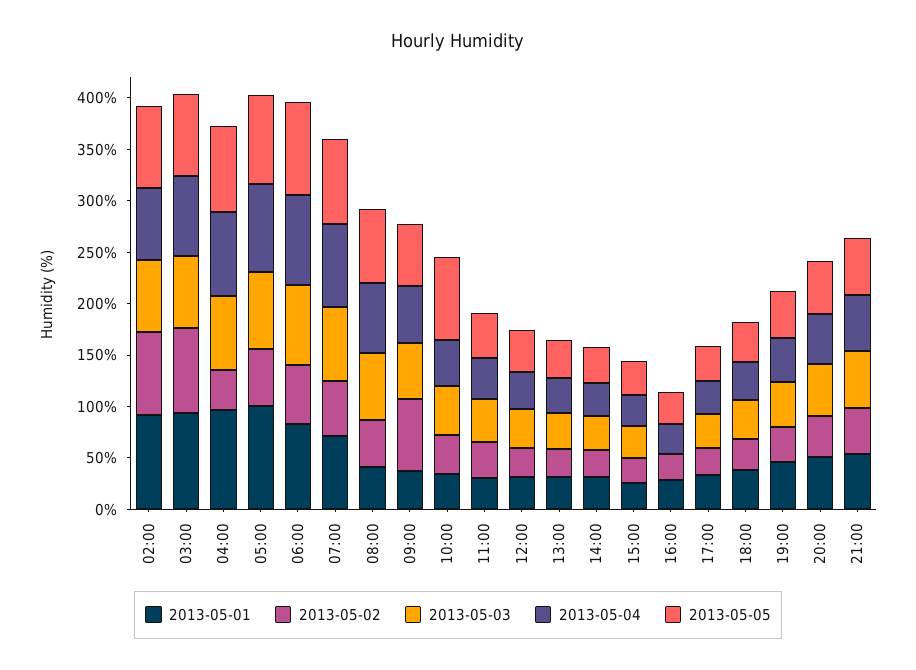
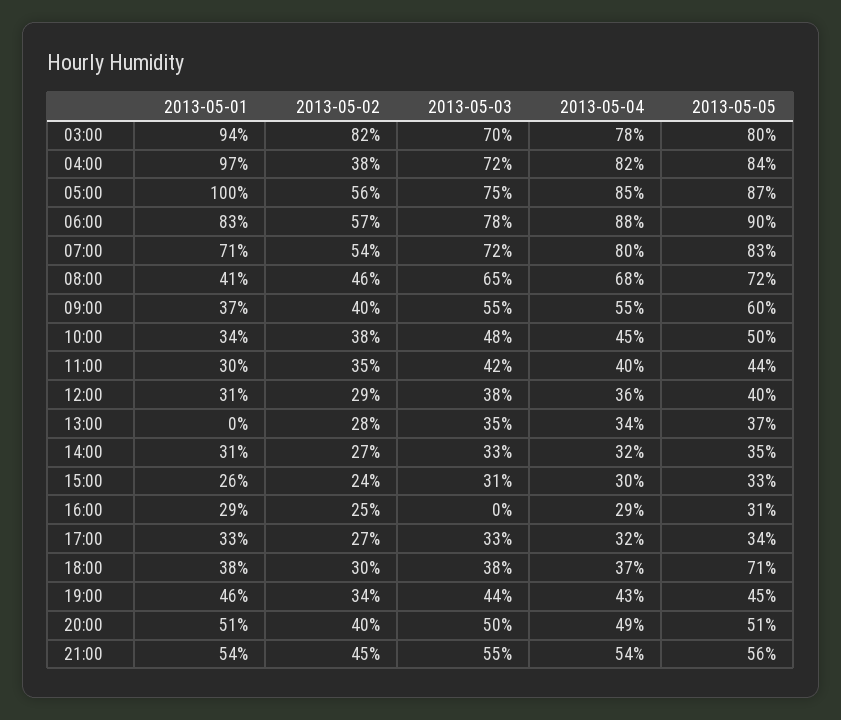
2013-05-01, 02:00: 90 -> none
2013-05-02, 02:00: 80 -> none
2013-05-03, 02:00: 70 -> none
2013-05-04, 02:00: 70 -> none
2013-05-05, 02:00: 80 -> none
2013-05-02, 09:00: 70 -> 40
2013-05-05, 10:00: 80 -> 50
2013-05-01, 13:00: 30 -> 0
2013-05-05, 18:00: 40 -> 71

